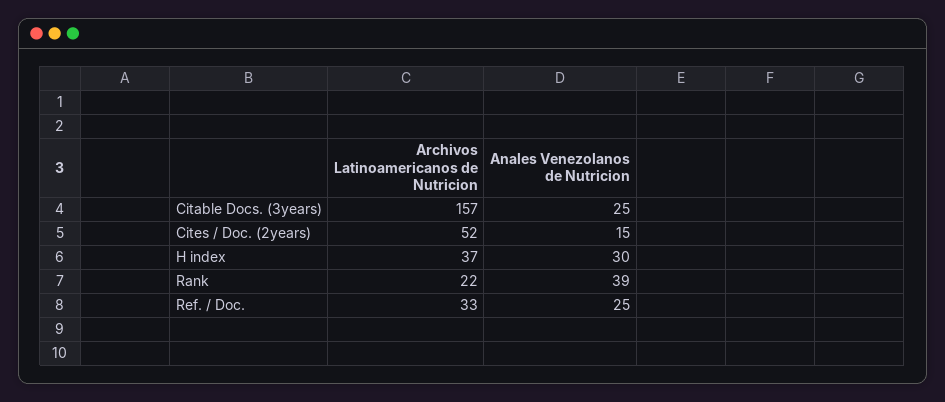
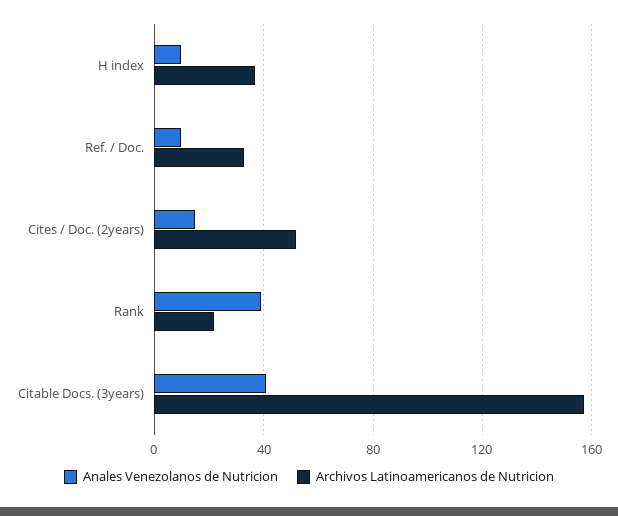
Anales Venezolanos de Nutricion, Citable Docs. (3years): 25 -> 40
Anales Venezolanos de Nutricion, H index: 30 -> 10
Anales Venezolanos de Nutricion, Ref. / Doc.: 25 -> 10

